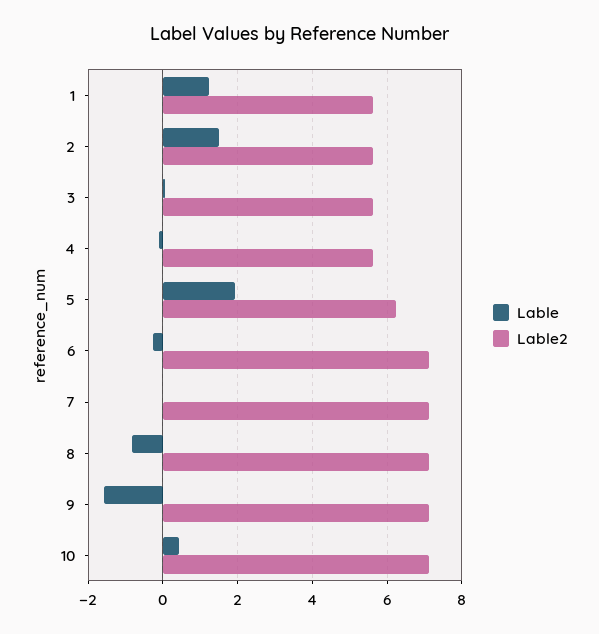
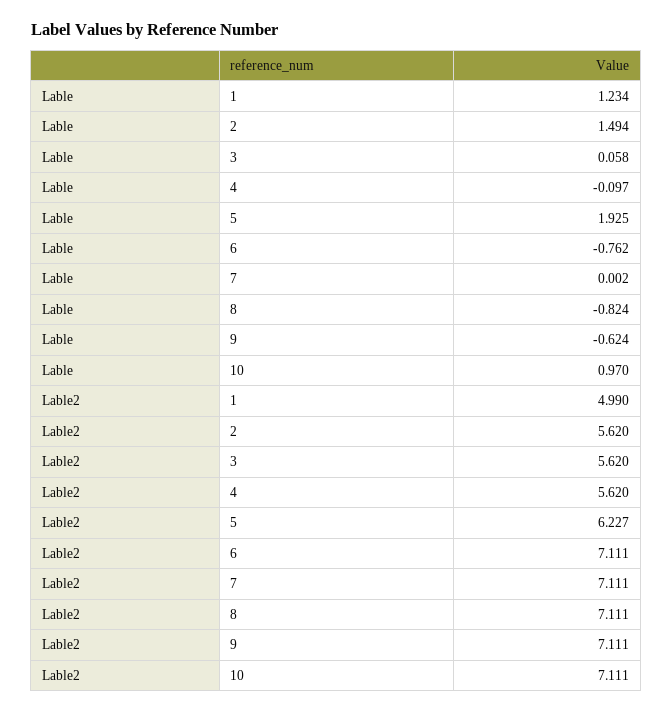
Lable2, 1: 5.6 -> 4.99
Lable, 6: -0.2 -> -0.762
Lable, 9: -1.6 -> -0.624
Lable, 10: 0.4 -> 0.97

